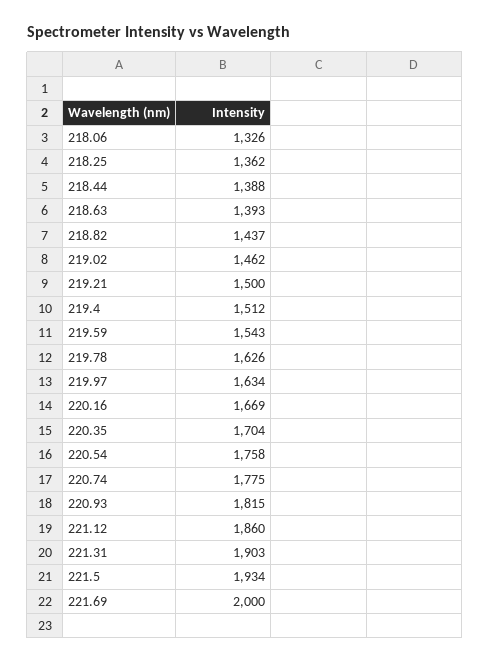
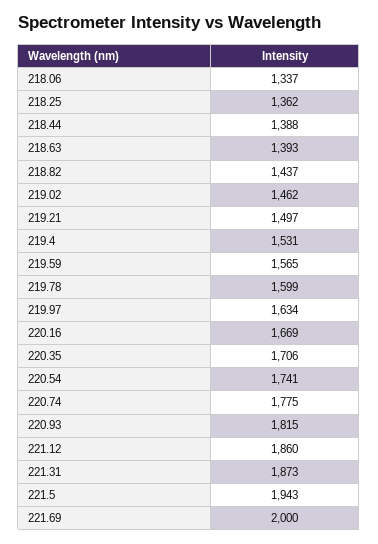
218.06: 1326 -> 1337
219.21: 1500 -> 1497
219.4: 1512 -> 1531
219.59: 1543 -> 1565
219.78: 1626 -> 1599
220.35: 1704 -> 1706
220.54: 1758 -> 1741
221.31: 1903 -> 1873
221.5: 1934 -> 1943

